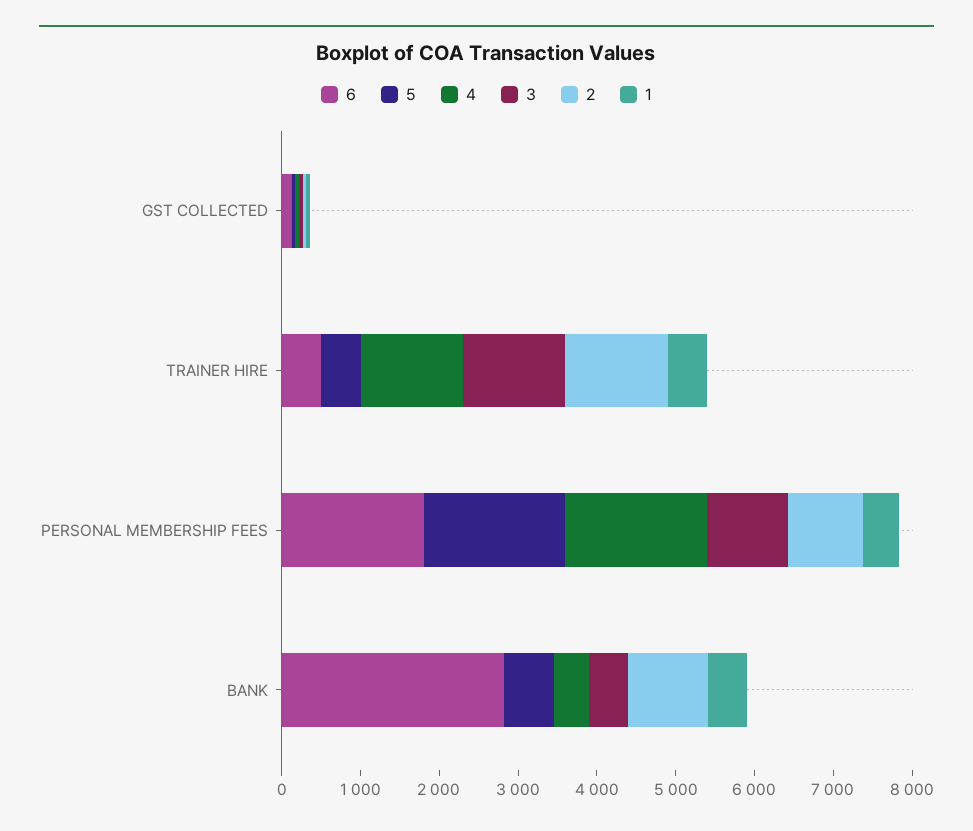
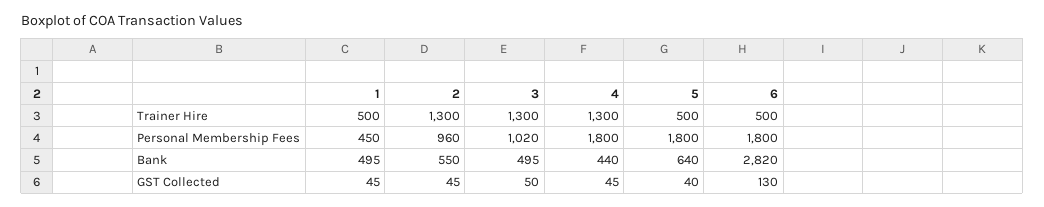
2, BANK: 1000 -> 550

